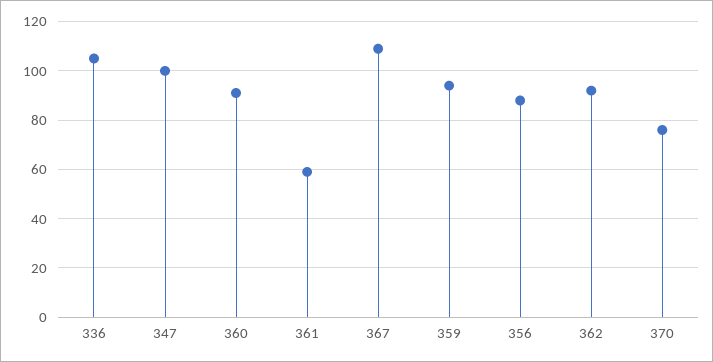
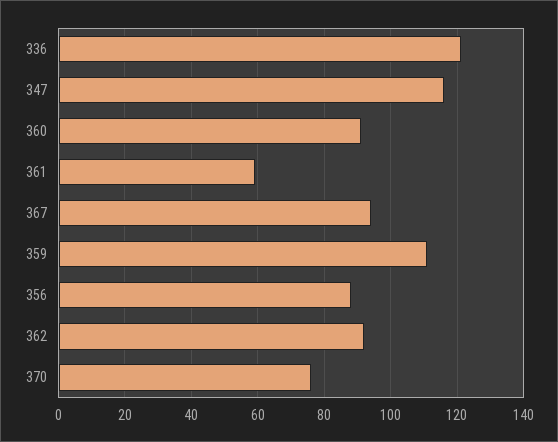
336: 105 -> 120
347: 100 -> 115
367: 110 -> 95
359: 95 -> 110

